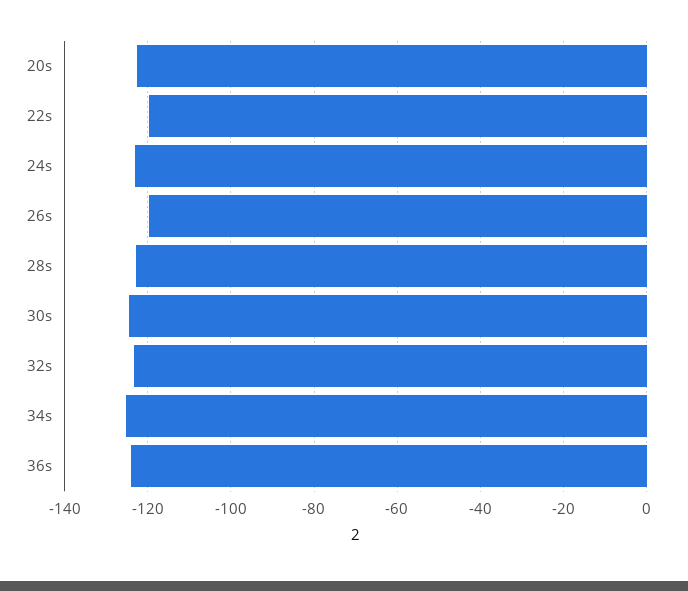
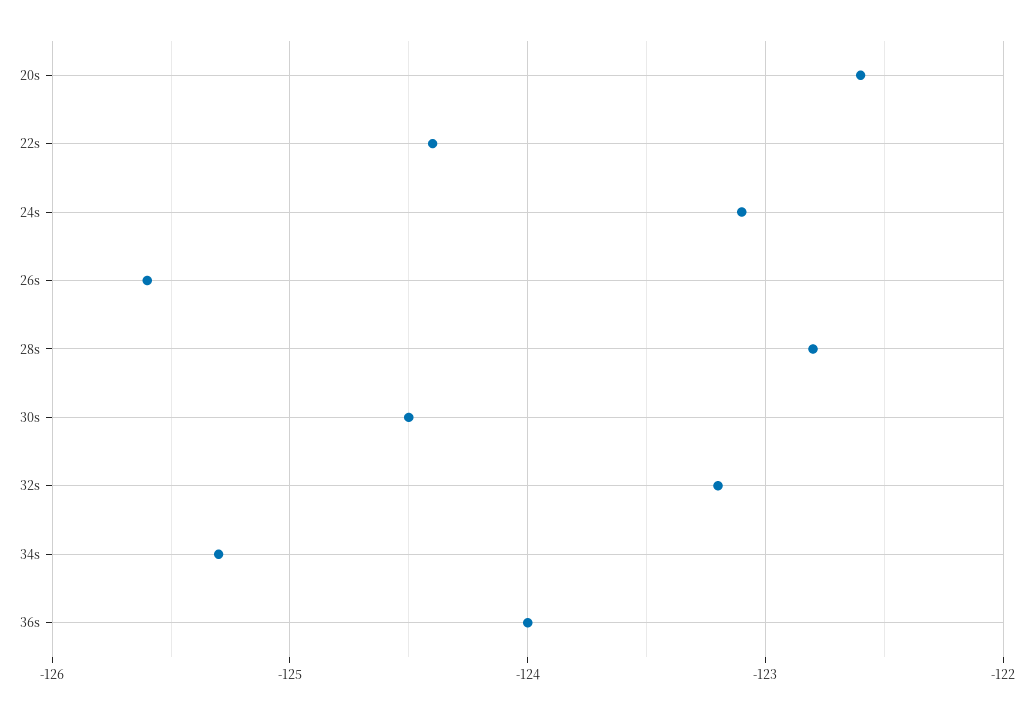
22s: -120 -> -124.4
26s: -120 -> -125.6

